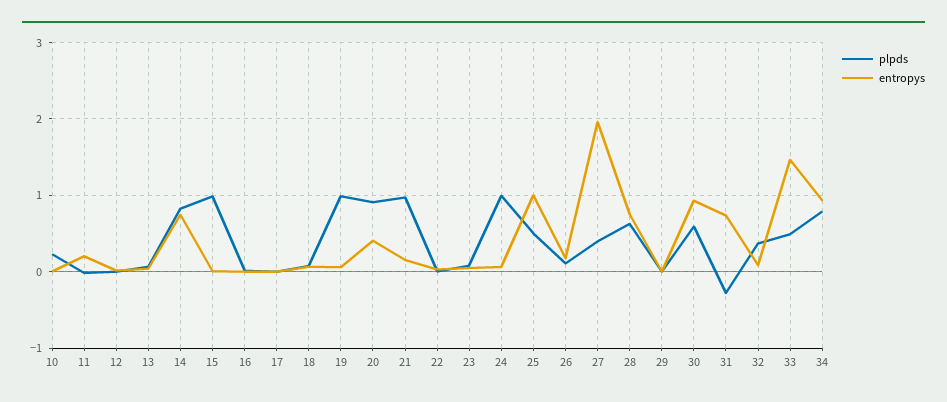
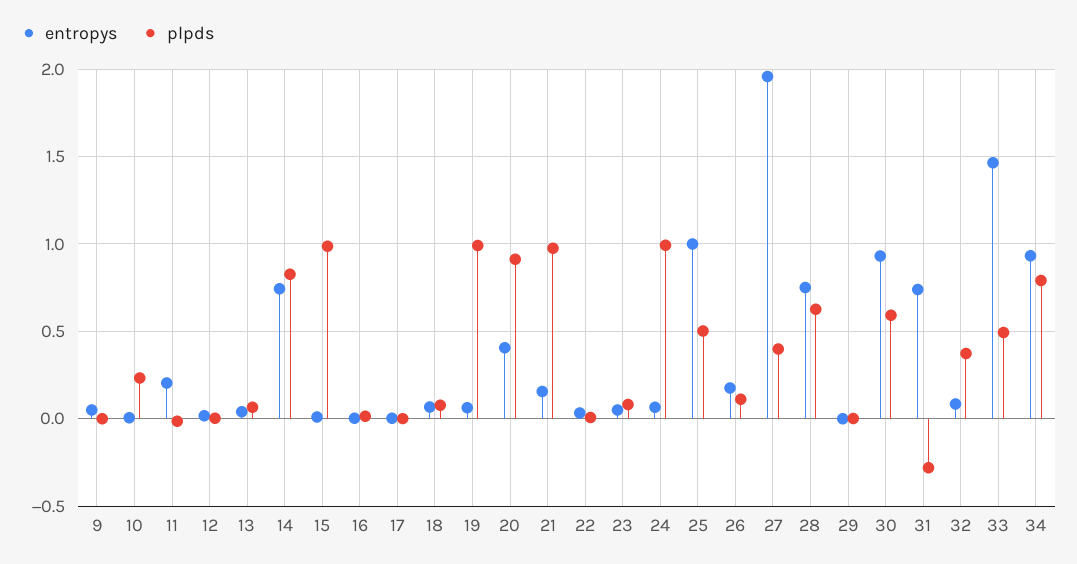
entropys, 9: none -> 0.05
plpds, 9: none -> 0

